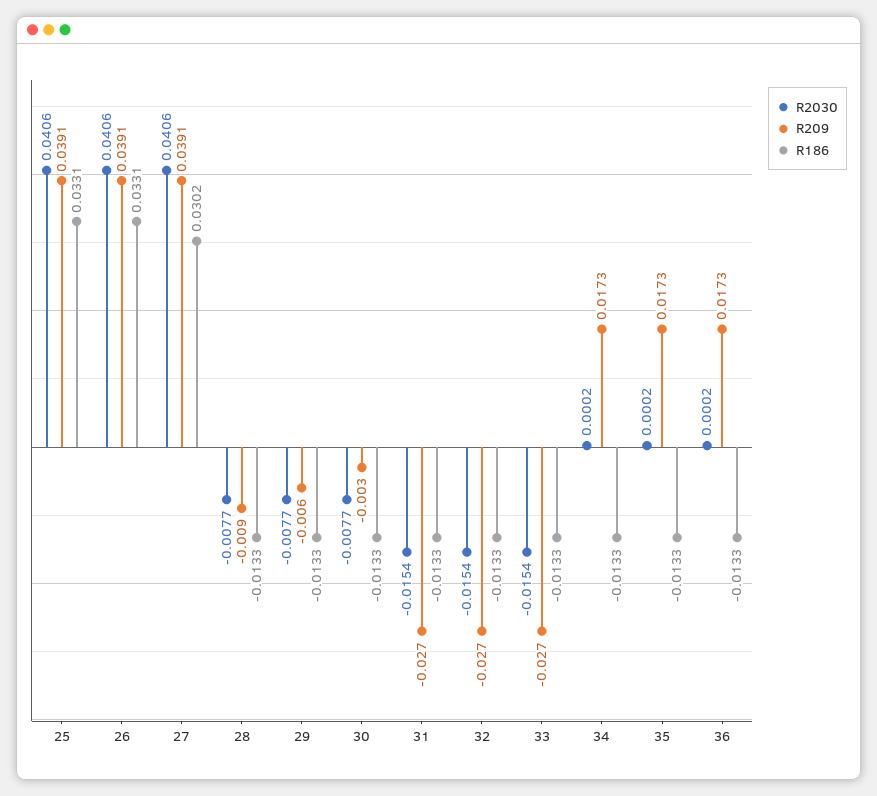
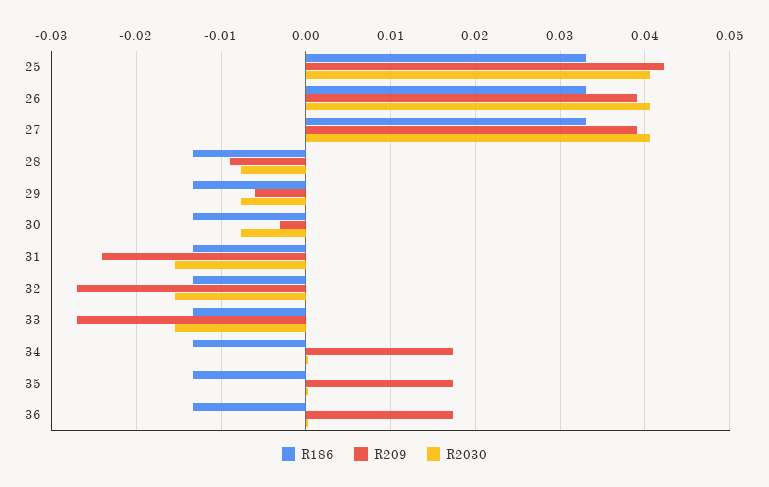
R209, 25: 0.0391 -> 0.042
R186, 27: 0.0302 -> 0.033
R209, 31: -0.027 -> -0.024

